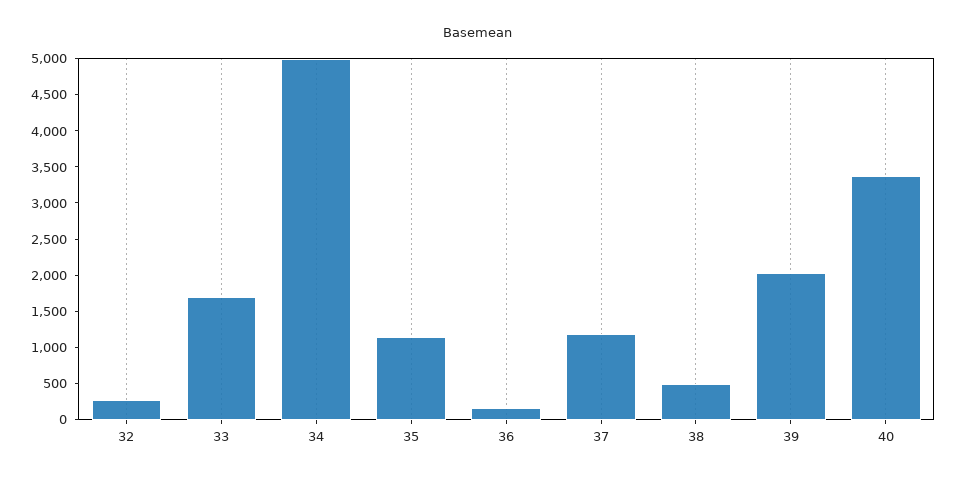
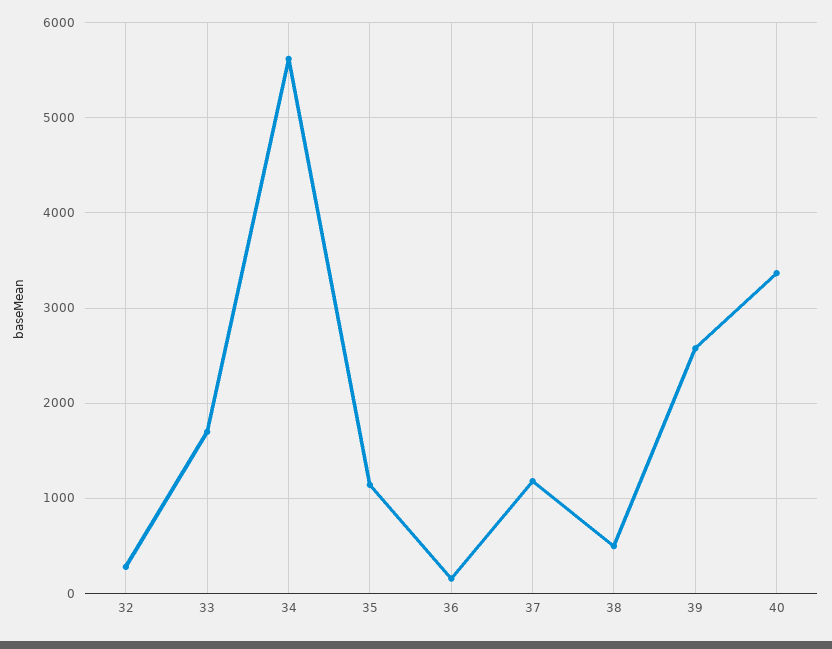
34: 5000 -> 5600
39: 2000 -> 2600

